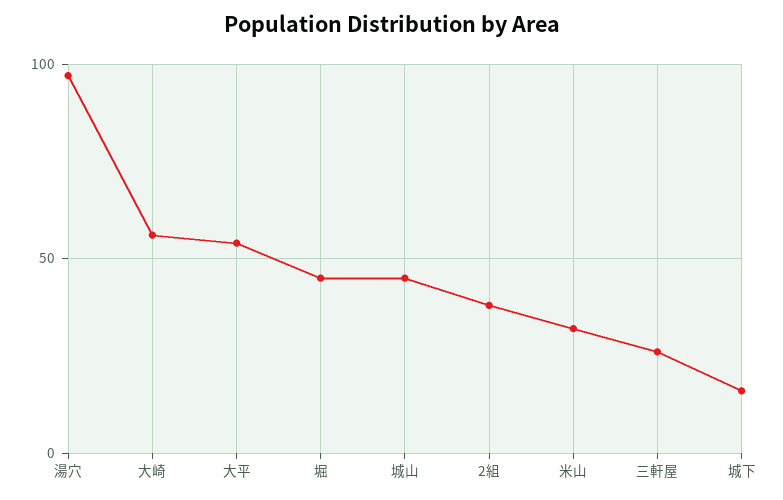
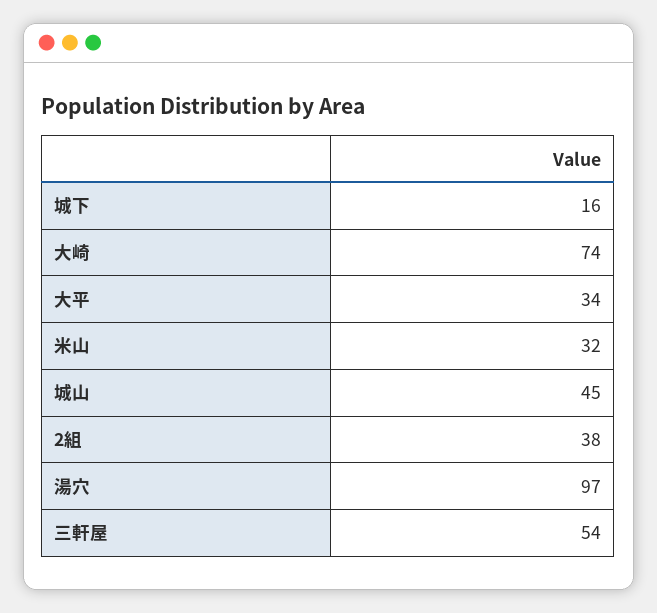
大崎: 55 -> 74
大平: 55 -> 34
堀: 45 -> none
三軒屋: 25 -> 54

